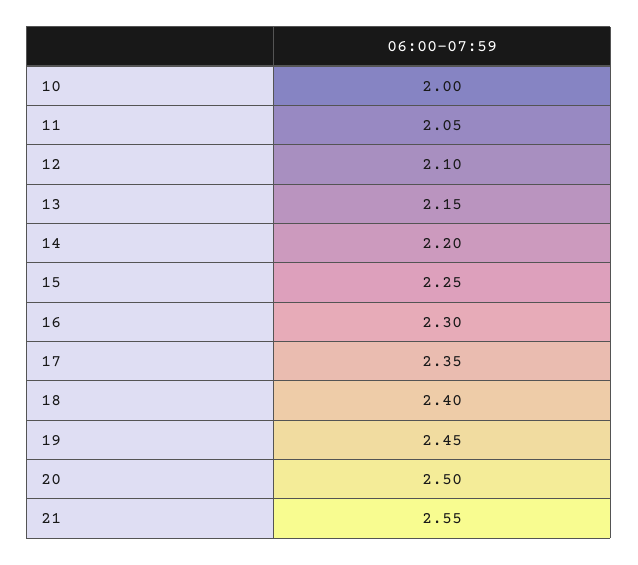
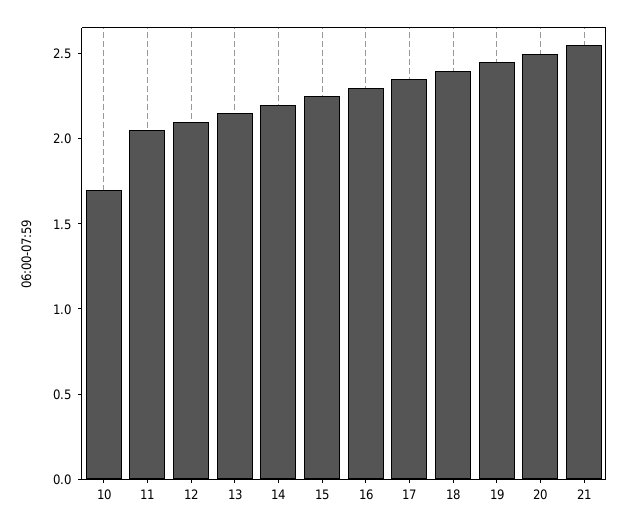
10: 2 -> 1.7

